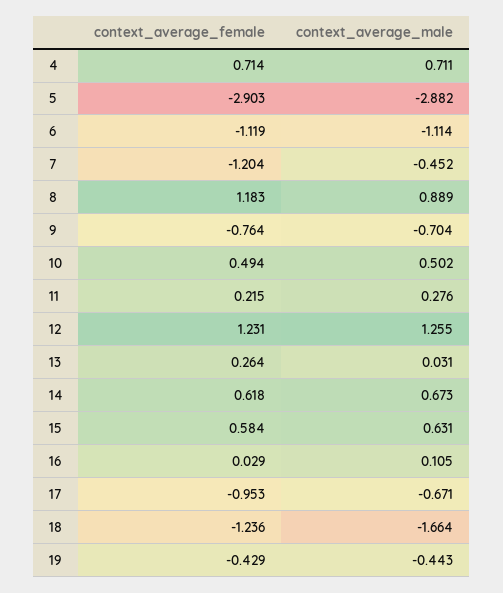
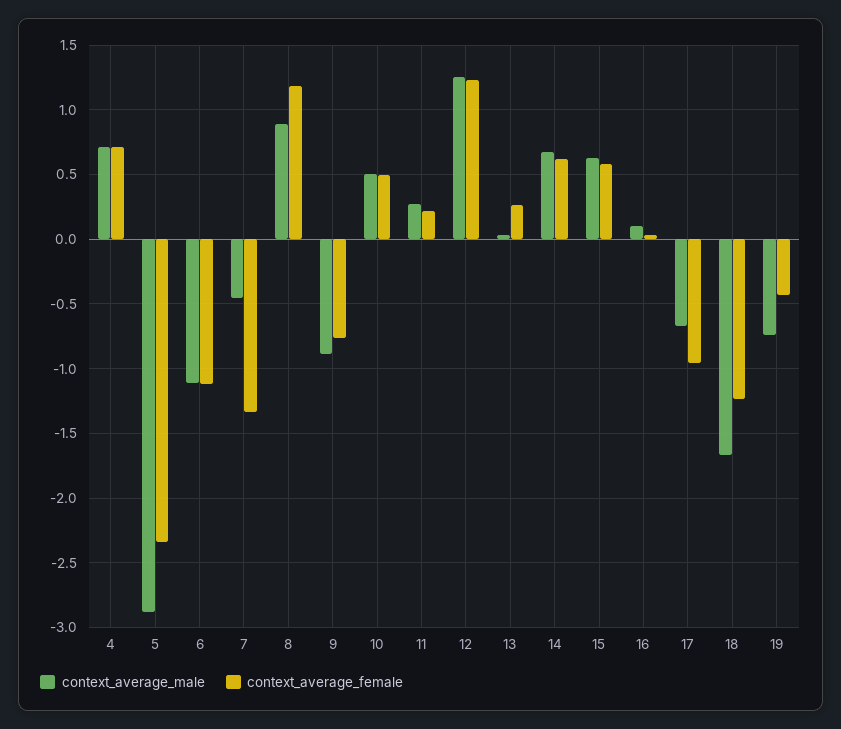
context_average_female, 5: -2.903 -> -2.35
context_average_female, 7: -1.204 -> -1.35
context_average_male, 9: -0.704 -> -0.9
context_average_male, 19: -0.443 -> -0.75

